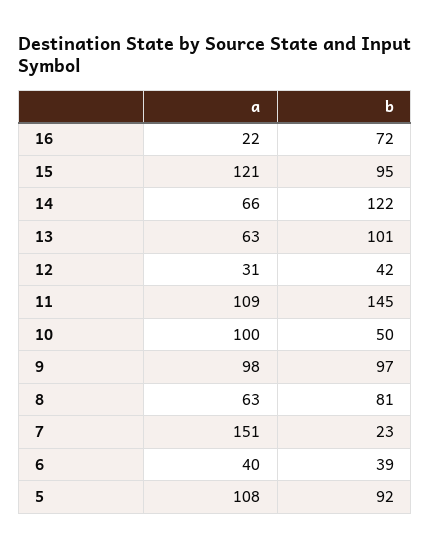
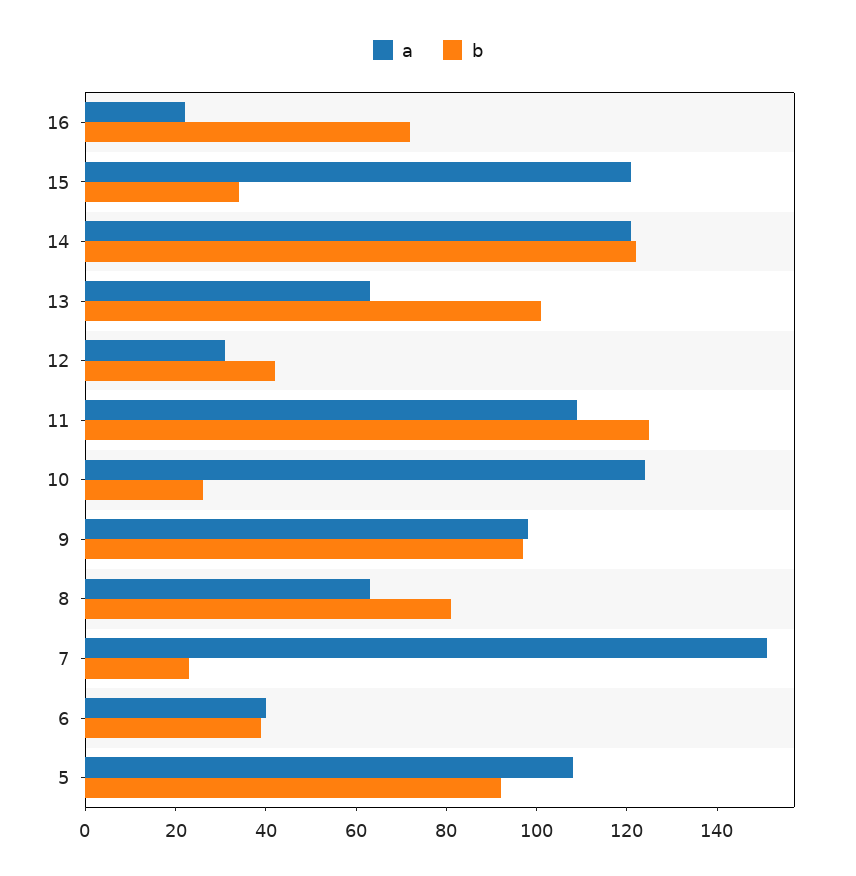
b, 15: 95 -> 35
a, 14: 66 -> 120
b, 11: 145 -> 125
a, 10: 100 -> 125
b, 10: 50 -> 25

